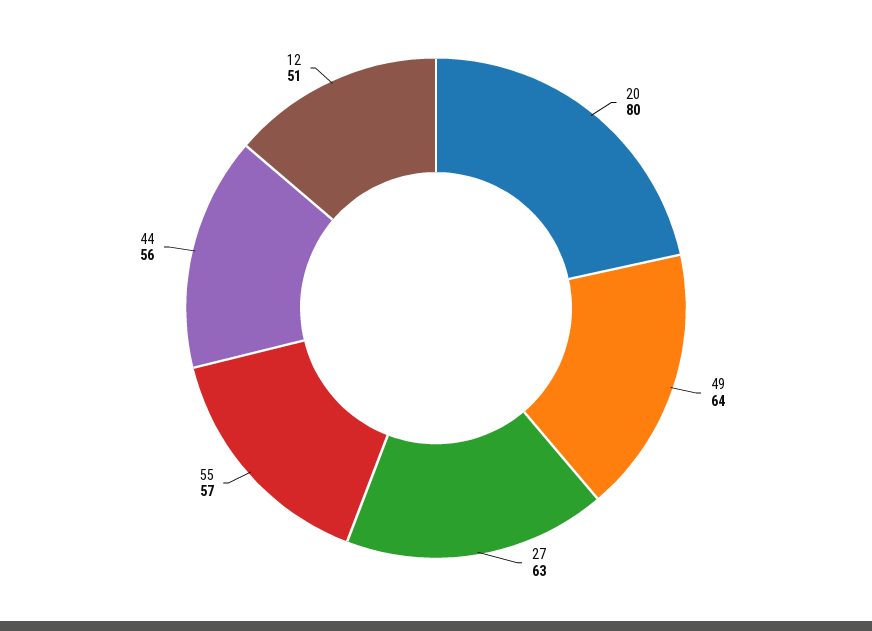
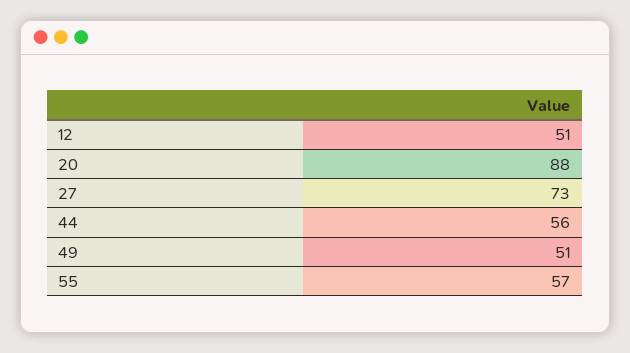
20: 80 -> 88
49: 64 -> 51
27: 63 -> 73

